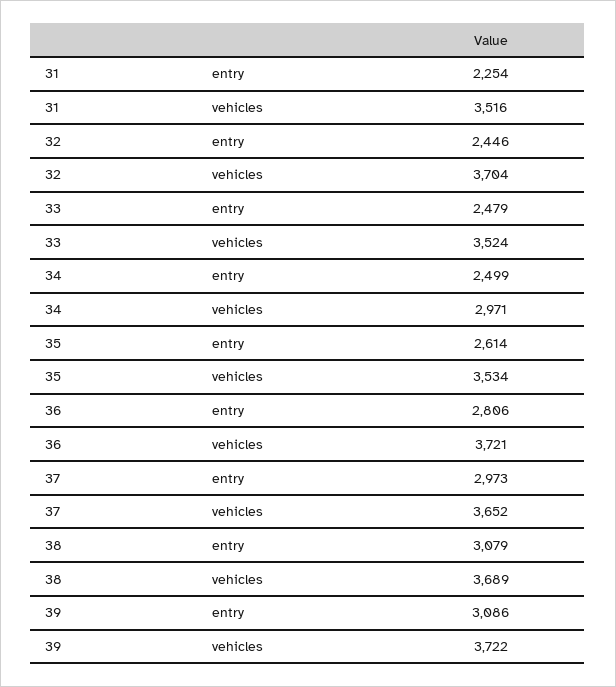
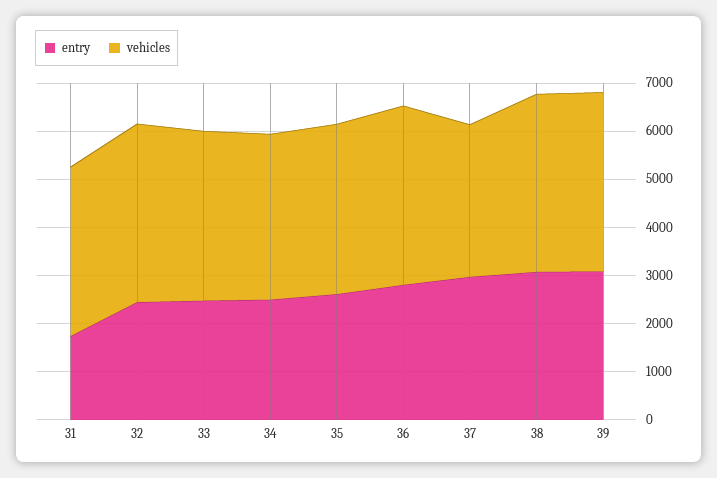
entry, 31: 2254 -> 1800
vehicles, 34: 2971 -> 3400
vehicles, 37: 3652 -> 3200

